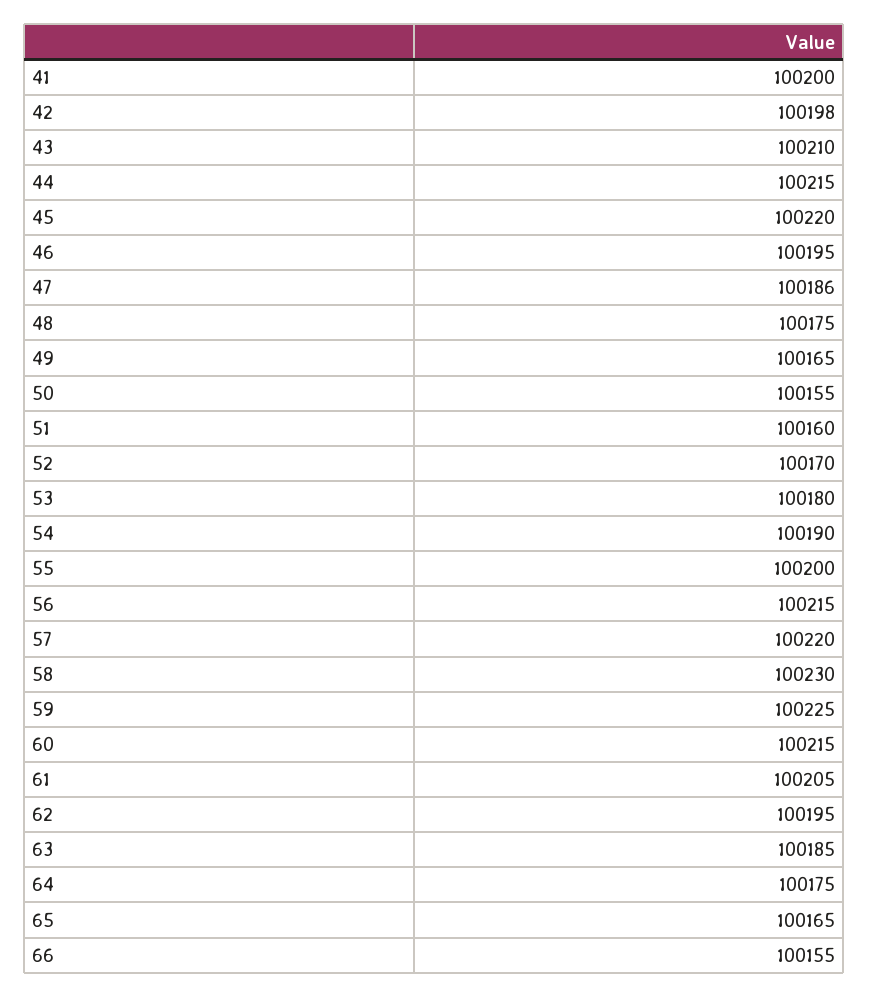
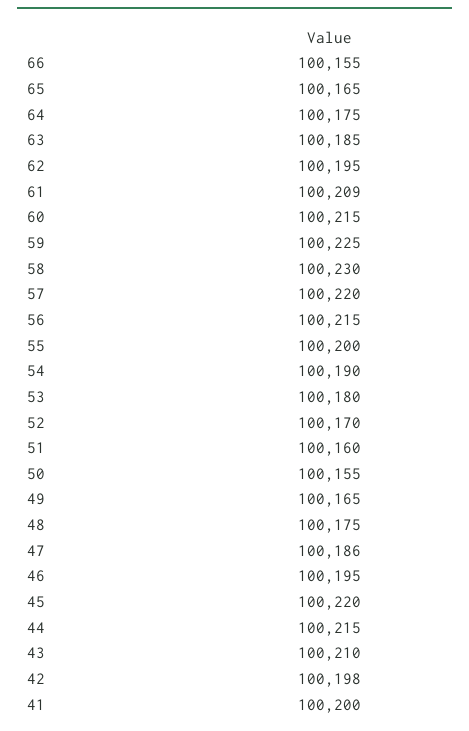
61: 100205 -> 100209

